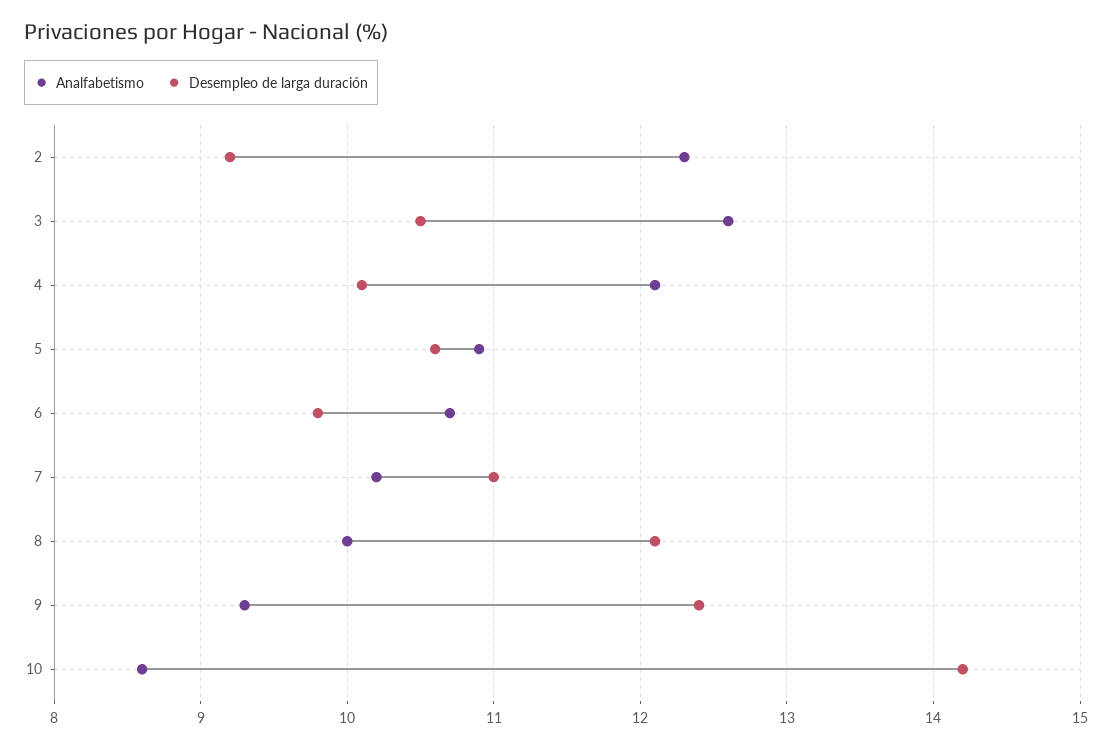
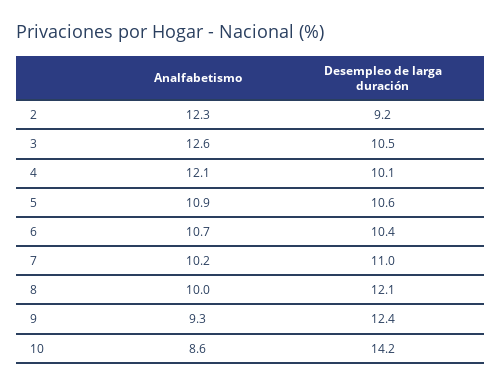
Desempleo de larga duración, 6: 9.8 -> 10.4

